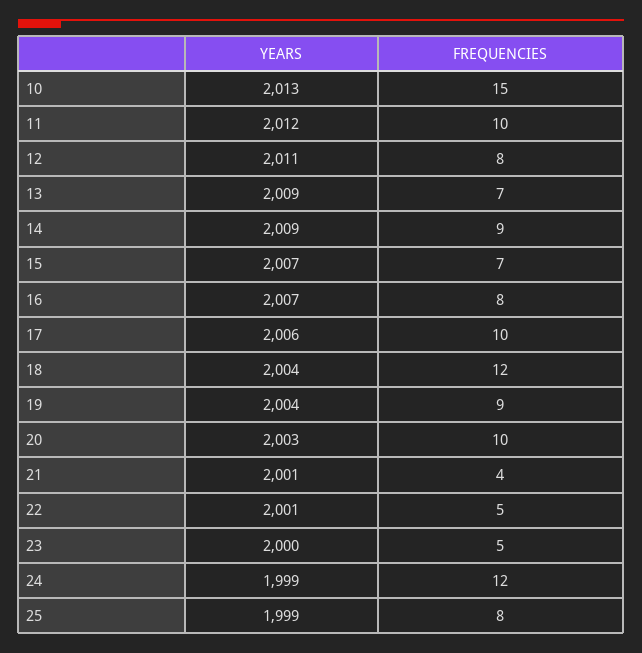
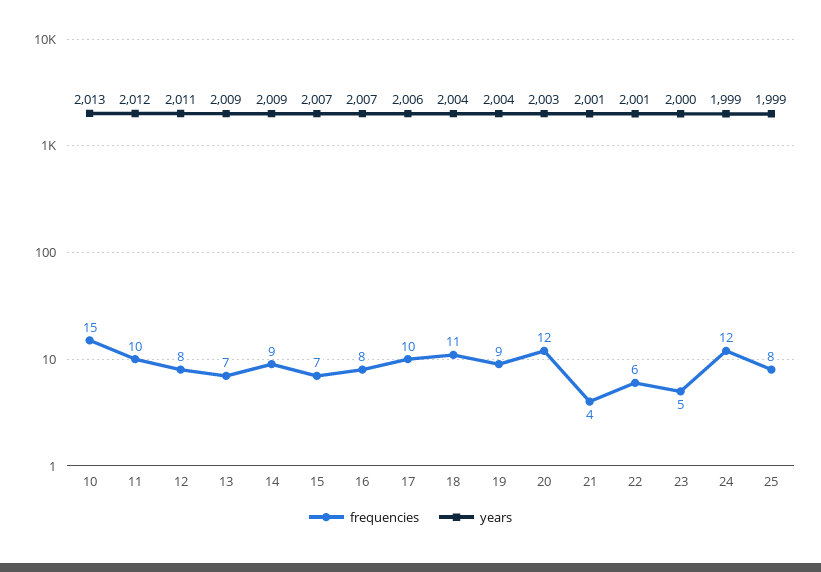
FREQUENCIES, 18: 12 -> 11
FREQUENCIES, 20: 10 -> 12
FREQUENCIES, 22: 5 -> 6

